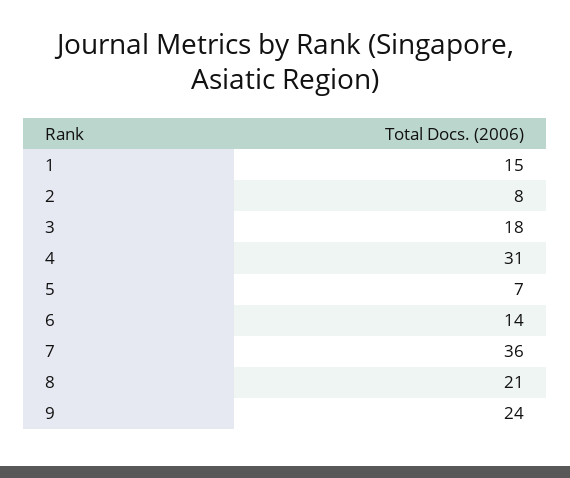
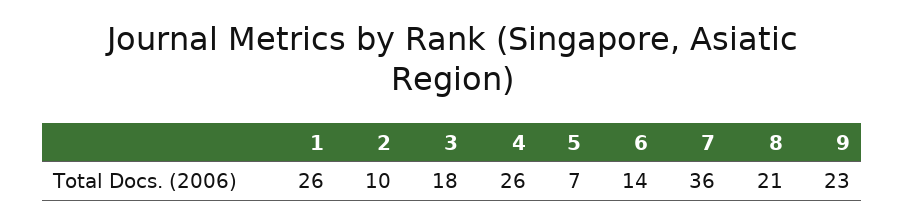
1: 15 -> 26
2: 8 -> 10
4: 31 -> 26
9: 24 -> 23

